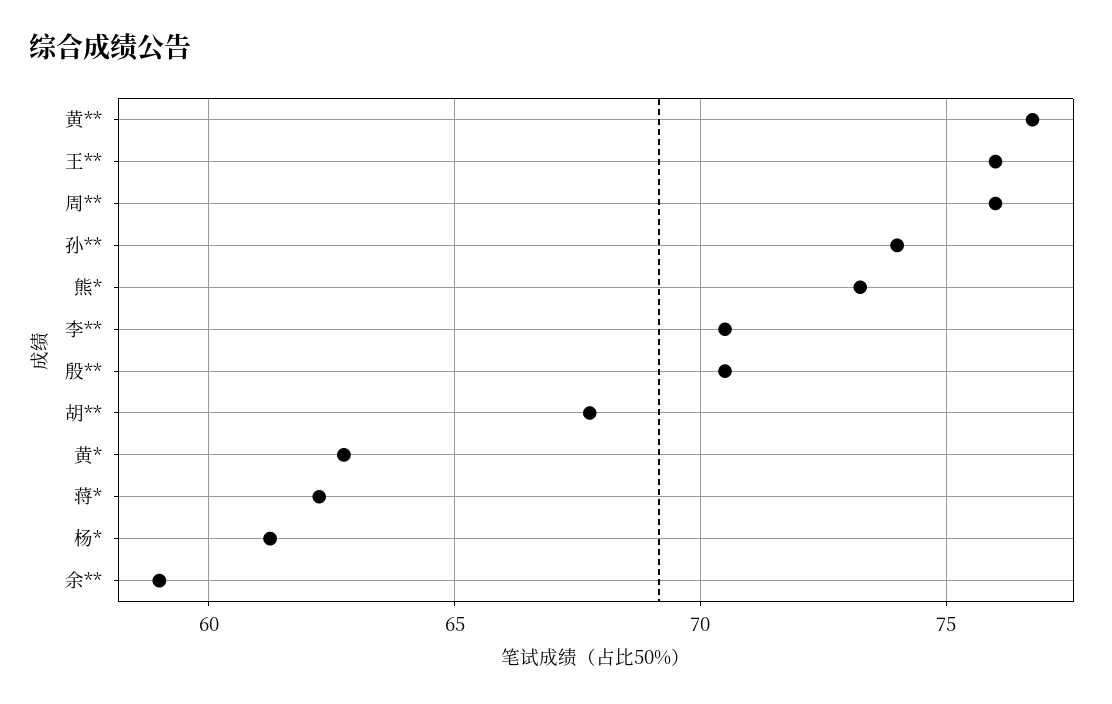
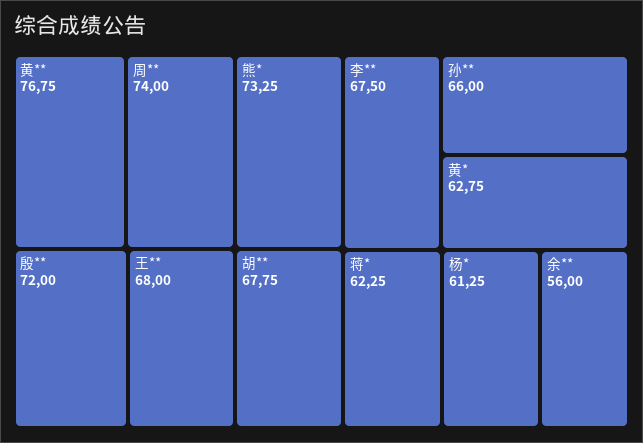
王**: 76 -> 68
周**: 76 -> 74
孙**: 74 -> 66
李**: 70.5 -> 67.5
殷**: 70.5 -> 72
余**: 59 -> 56

